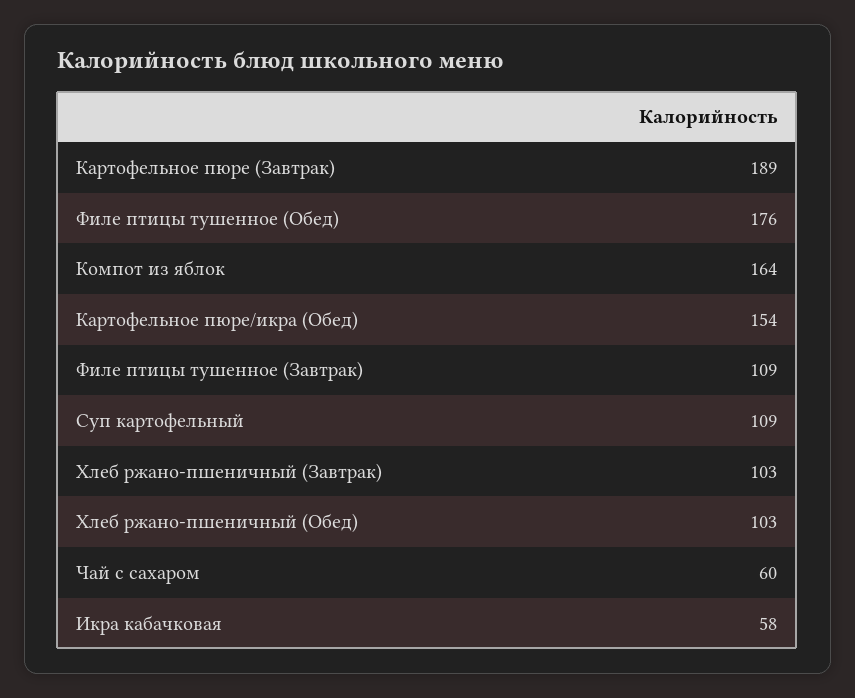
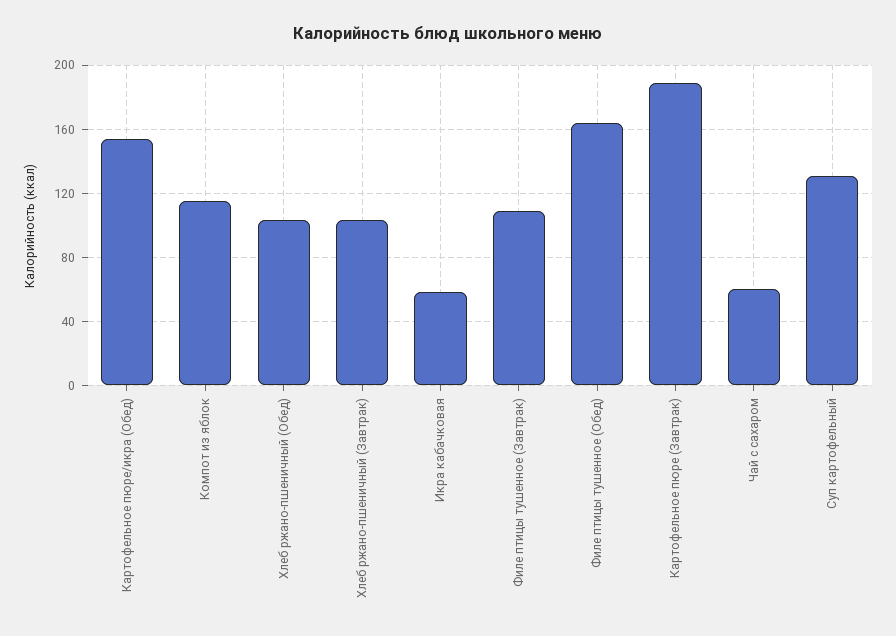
Филе птицы тушенное (Обед): 176 -> 165
Компот из яблок: 164 -> 115
Суп картофельный: 109 -> 130

